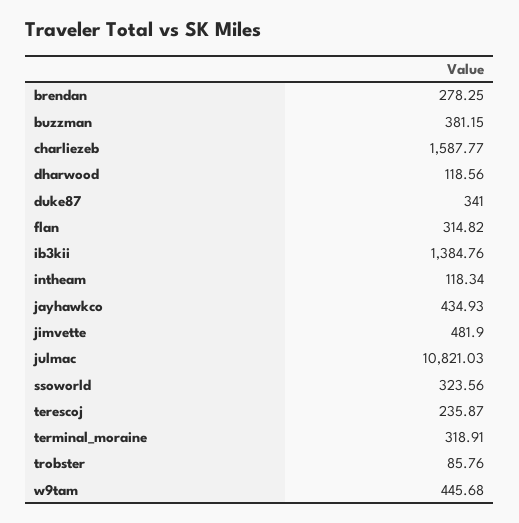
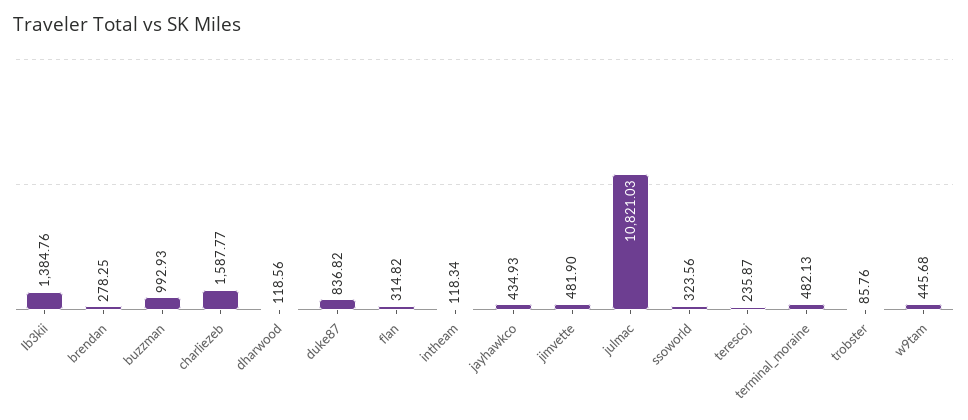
buzzman: 381.15 -> 992.93
duke87: 341 -> 836.82
terminal_moraine: 318.91 -> 482.13

